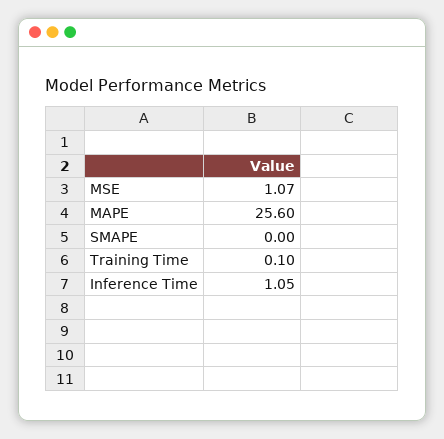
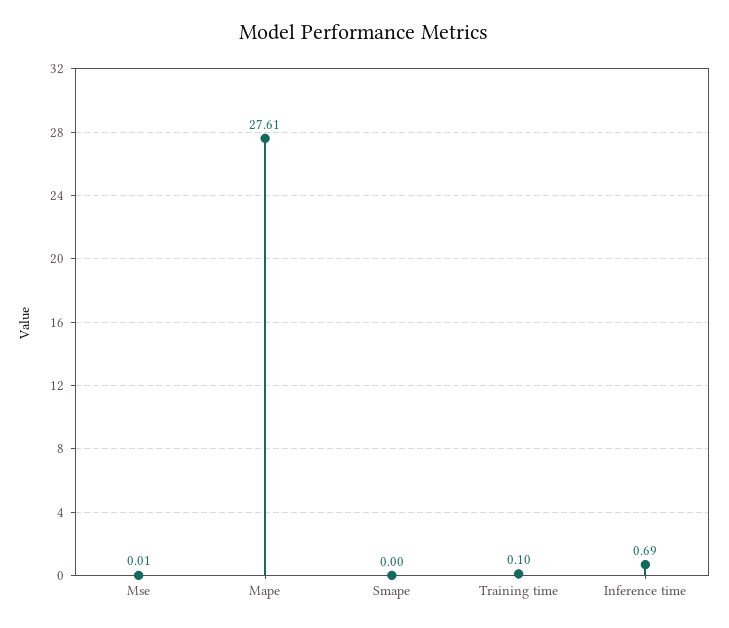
MSE: 1.07 -> 0.01
MAPE: 25.6 -> 27.61
Inference Time: 1.05 -> 0.69

